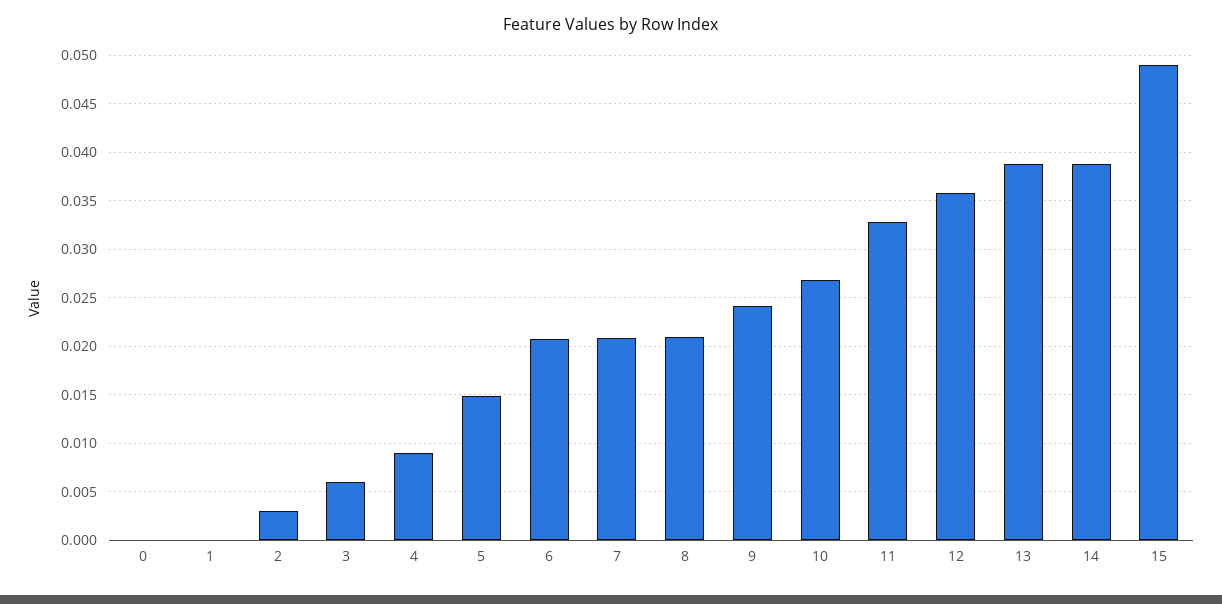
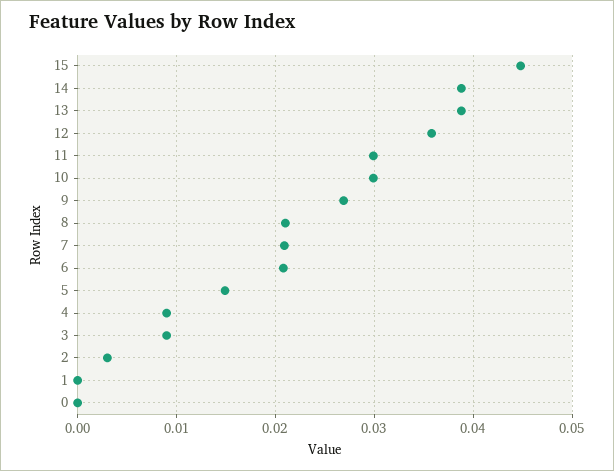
3: 0.006 -> 0.009
9: 0.024 -> 0.027
10: 0.027 -> 0.03
11: 0.033 -> 0.03
15: 0.049 -> 0.045

